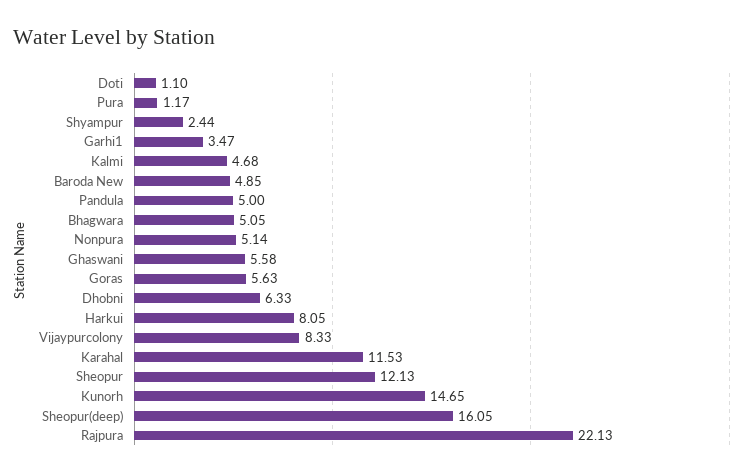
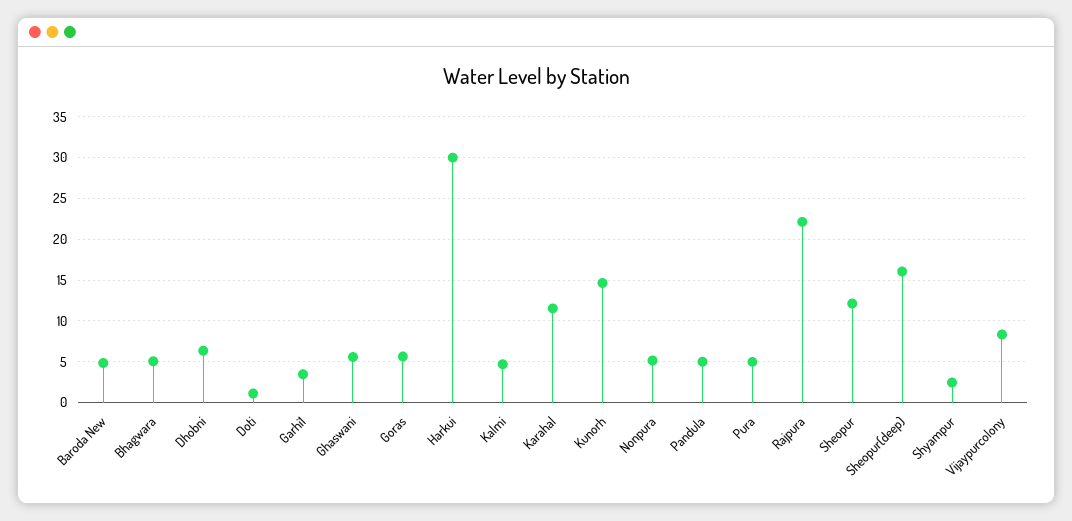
Pura: 1.17 -> 5
Harkui: 8.05 -> 30

